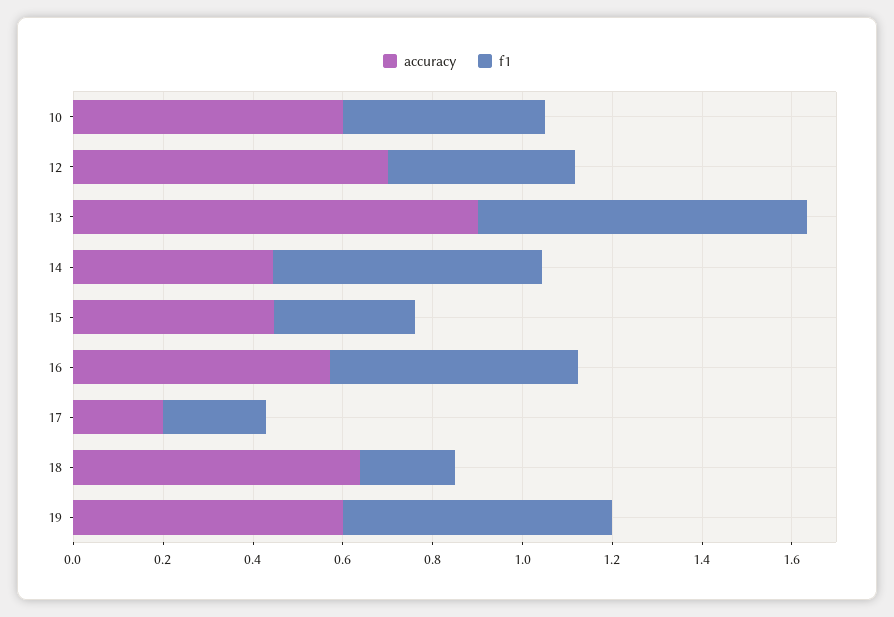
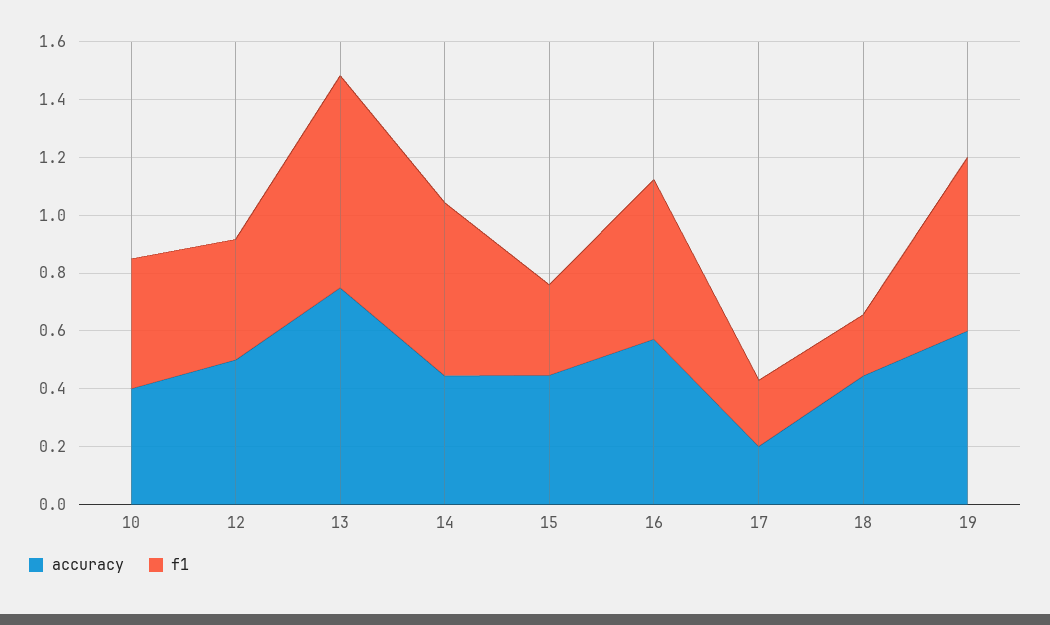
accuracy, 10: 0.6 -> 0.4
accuracy, 12: 0.7 -> 0.5
accuracy, 13: 0.9 -> 0.75
accuracy, 18: 0.65 -> 0.45

